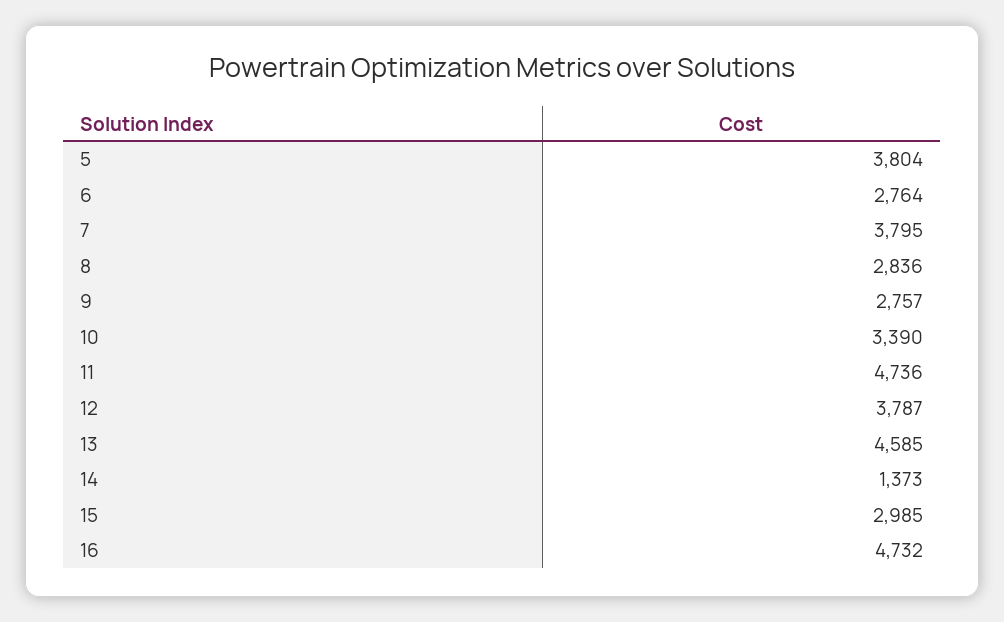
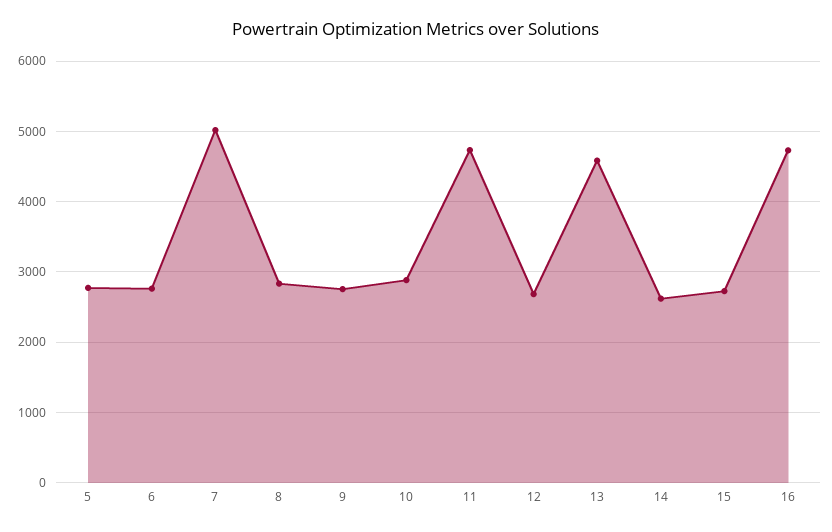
5: 3804 -> 2800
7: 3795 -> 5000
10: 3390 -> 2900
12: 3787 -> 2700
14: 1373 -> 2600
15: 2985 -> 2700

